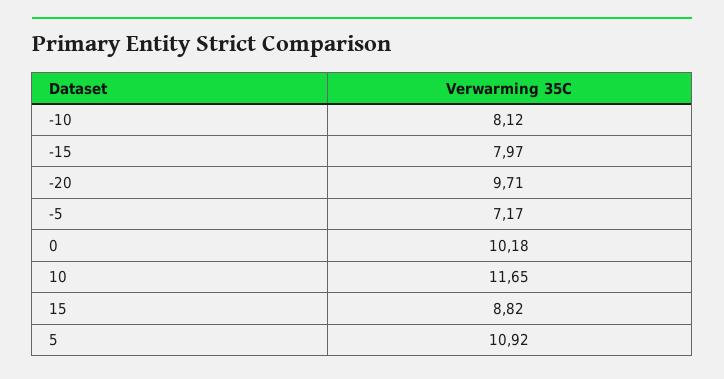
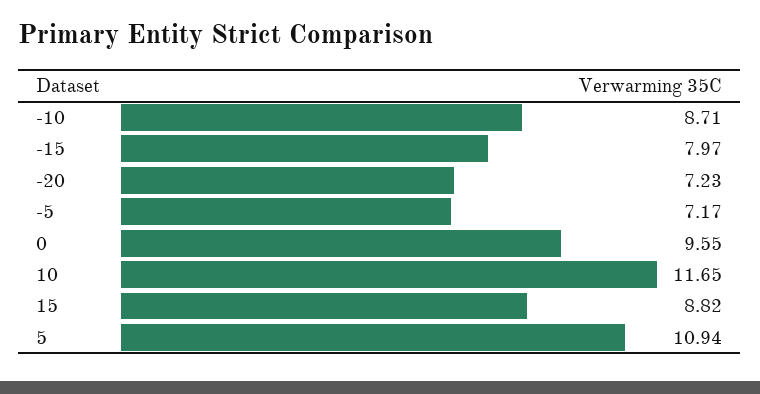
-10: 8.12 -> 8.71
-20: 9.71 -> 7.23
0: 10.18 -> 9.55
5: 10.92 -> 10.94

